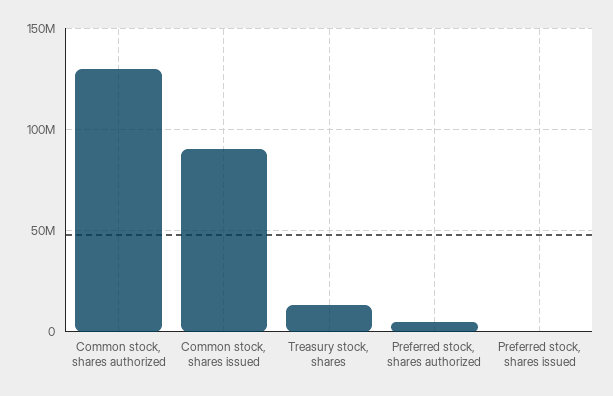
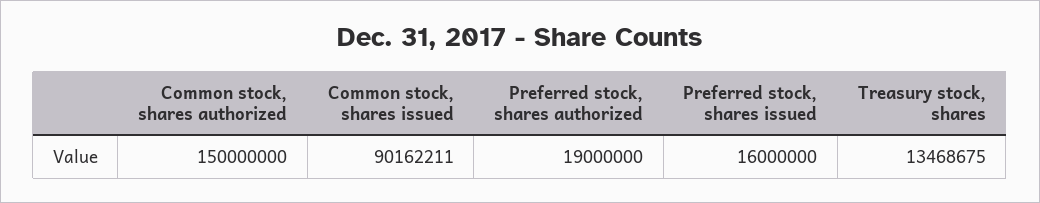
Common stock, shares authorized: 130000000 -> 150000000
Preferred stock, shares authorized: 5000000 -> 19000000
Preferred stock, shares issued: 0 -> 16000000

